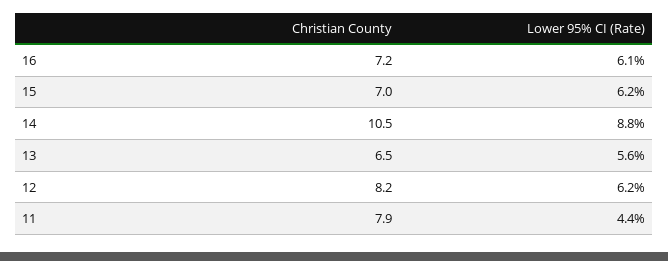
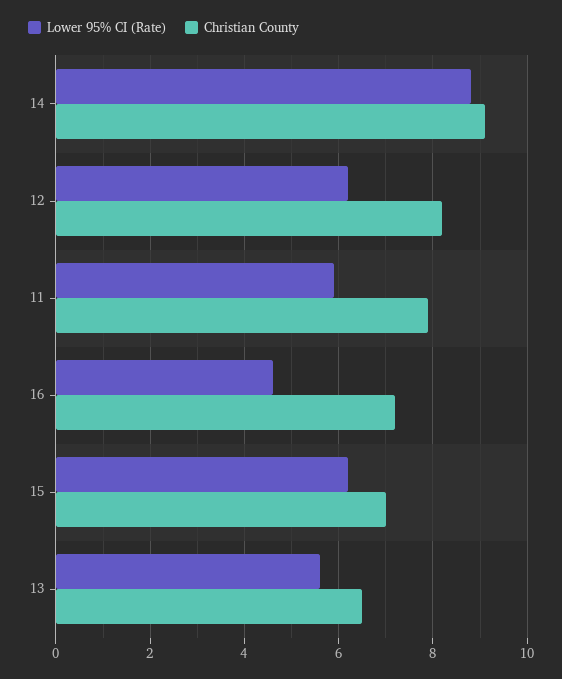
Lower 95% CI (Rate), 16: 6.1 -> 4.5
Christian County, 14: 10.5 -> 9
Lower 95% CI (Rate), 11: 4.4 -> 6

